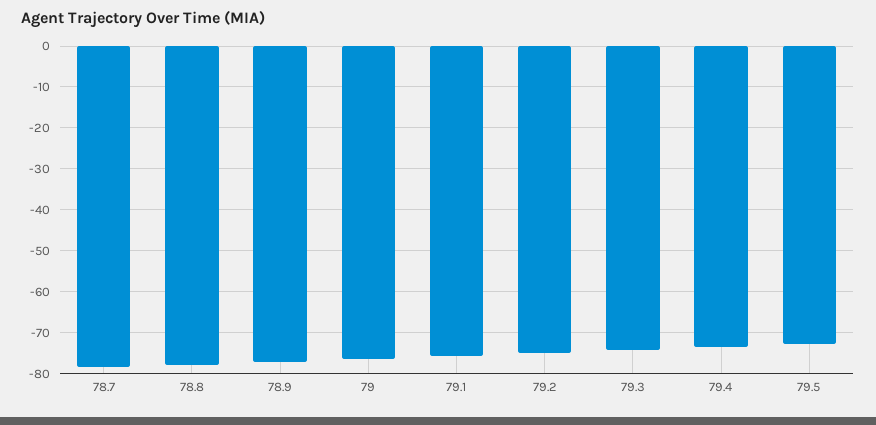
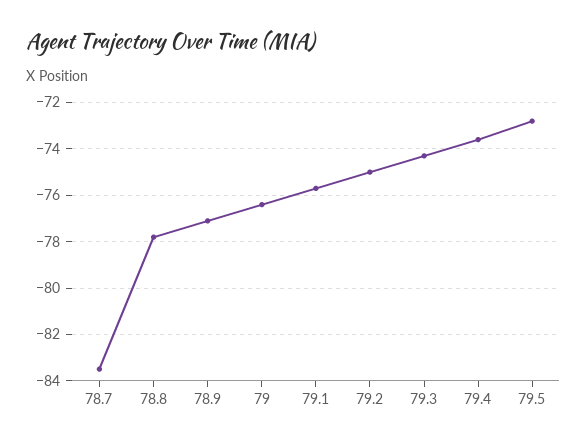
78.7: -78 -> -83.5

